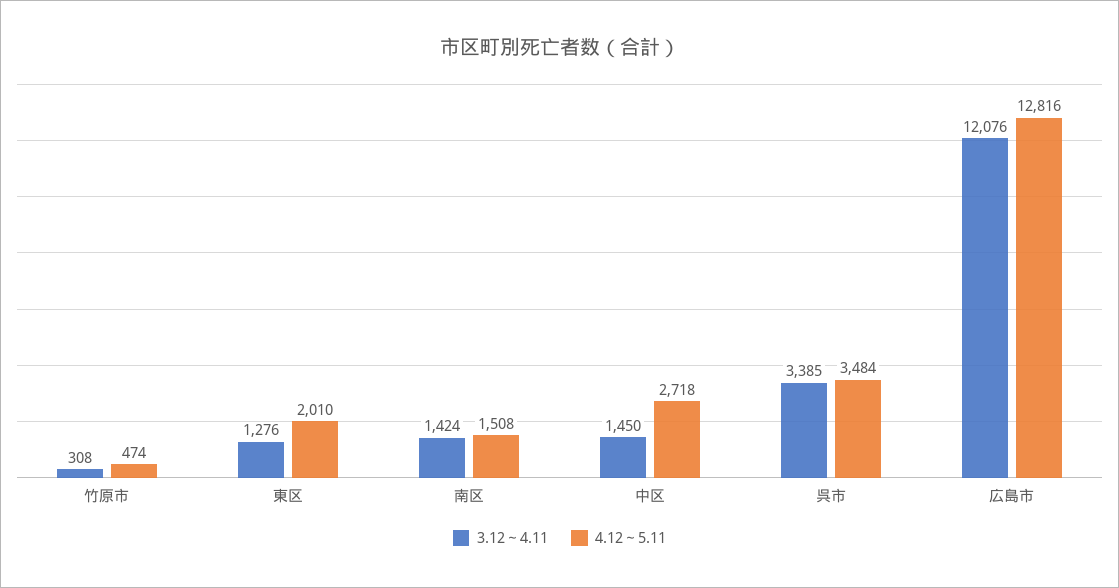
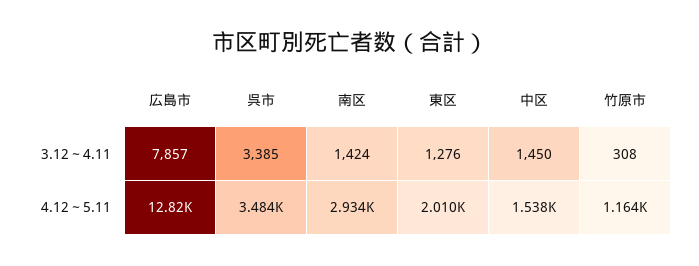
4.12～5.11, 竹原市: 474 -> 1164
4.12～5.11, 南区: 1508 -> 2934
4.12～5.11, 中区: 2718 -> 1538
3.12～4.11, 広島市: 12076 -> 7857

